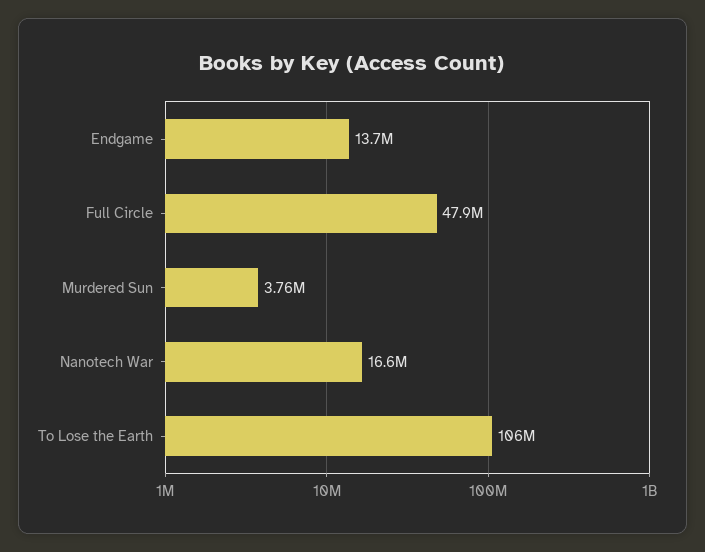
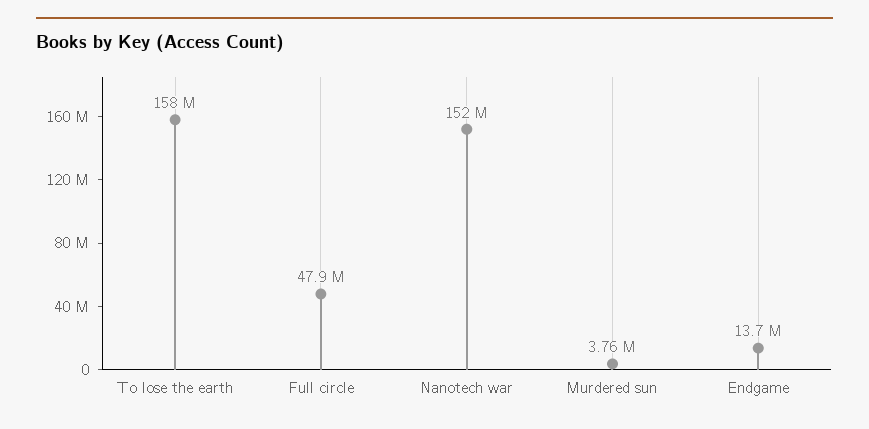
Nanotech War: 16600000 -> 152000000
To Lose the Earth: 106000000 -> 158000000

